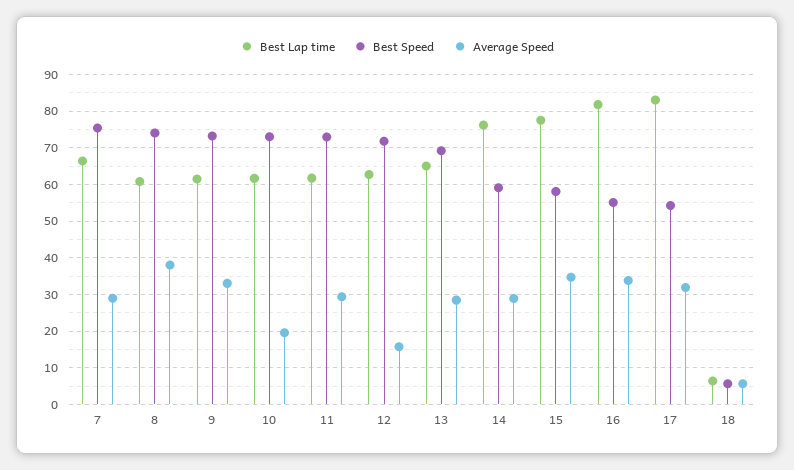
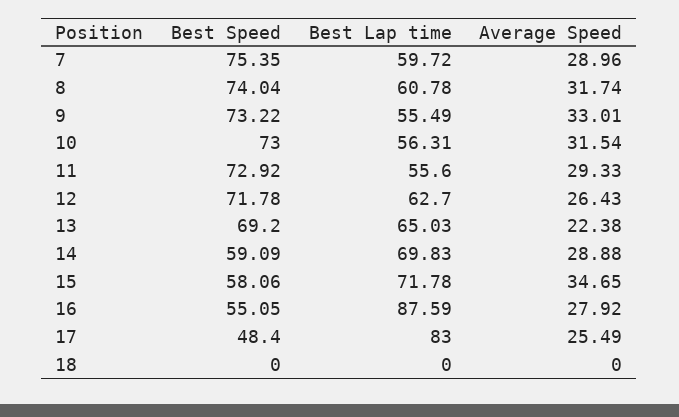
Best Lap time, 7: 66 -> 59.72
Average Speed, 8: 38 -> 31.74
Best Lap time, 9: 62 -> 55.49
Best Lap time, 10: 62 -> 56.31
Average Speed, 10: 20 -> 31.54
Best Lap time, 11: 62 -> 55.6
Average Speed, 12: 16 -> 26.43
Average Speed, 13: 28 -> 22.38
Best Lap time, 14: 76 -> 69.83
Best Lap time, 15: 78 -> 71.78
Best Lap time, 16: 82 -> 87.59
Average Speed, 16: 34 -> 27.92
Best Speed, 17: 54 -> 48.4
Average Speed, 17: 32 -> 25.49
Best Lap time, 18: 6 -> 0
Best Speed, 18: 6 -> 0
Average Speed, 18: 6 -> 0

